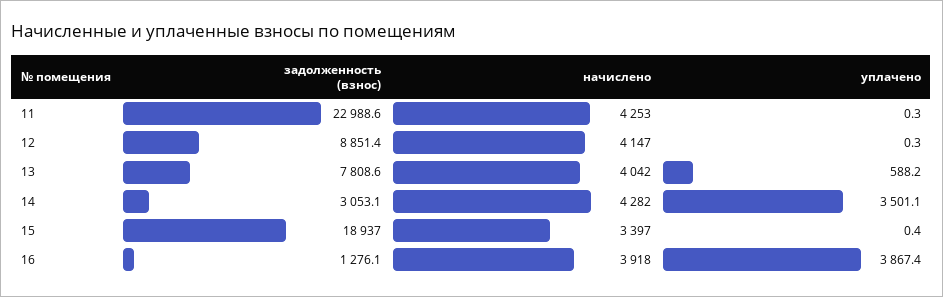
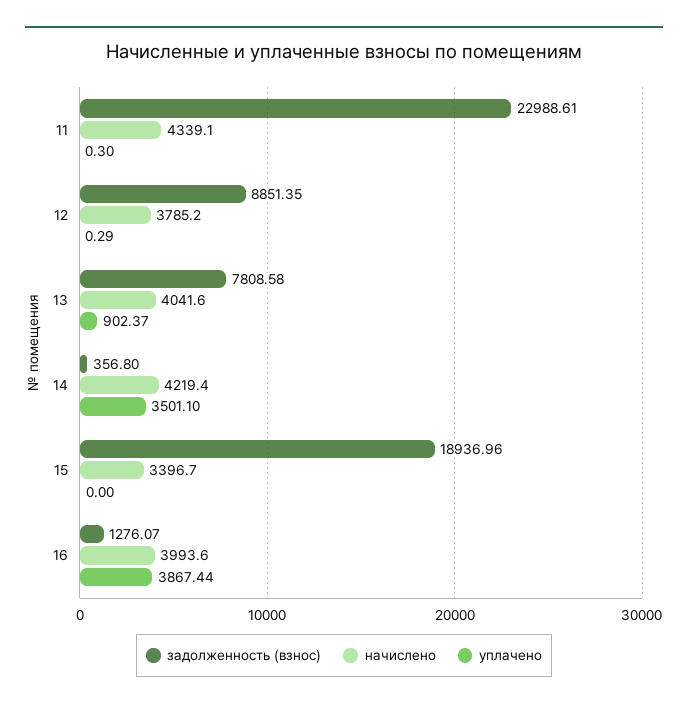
начислено, 11: 4253 -> 4339.1
начислено, 12: 4147 -> 3785.2
уплачено, 13: 588.2 -> 902.37
задолженность (взнос), 14: 3053.1 -> 356.8
начислено, 14: 4282 -> 4219.4
уплачено, 15: 0.4 -> 0
начислено, 16: 3918 -> 3993.6

